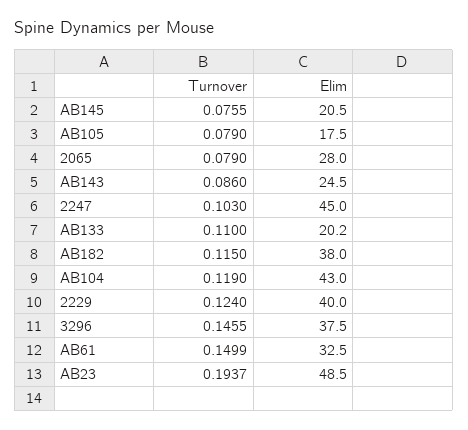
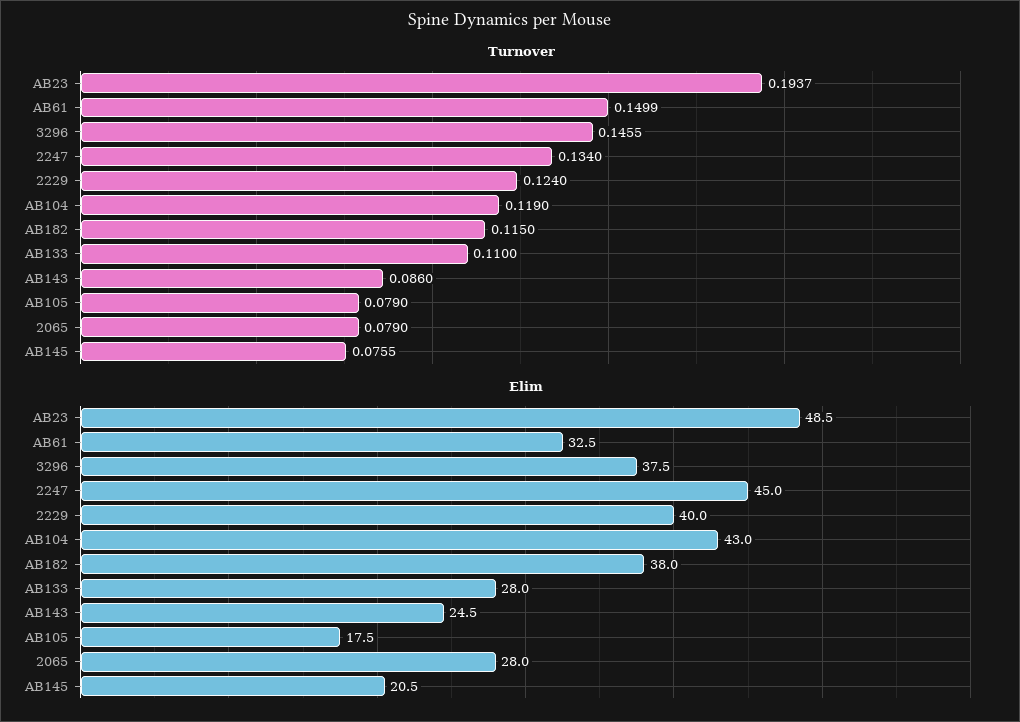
Turnover, 2247: 0.103 -> 0.134
Elim, AB133: 20.2 -> 28

